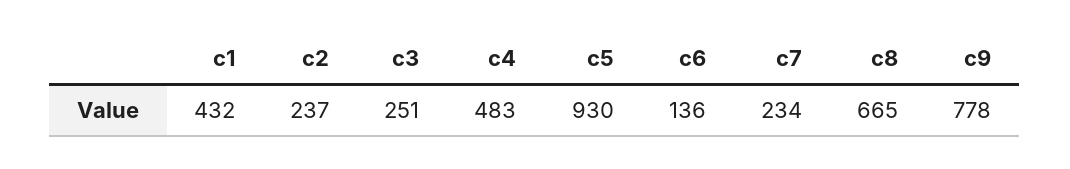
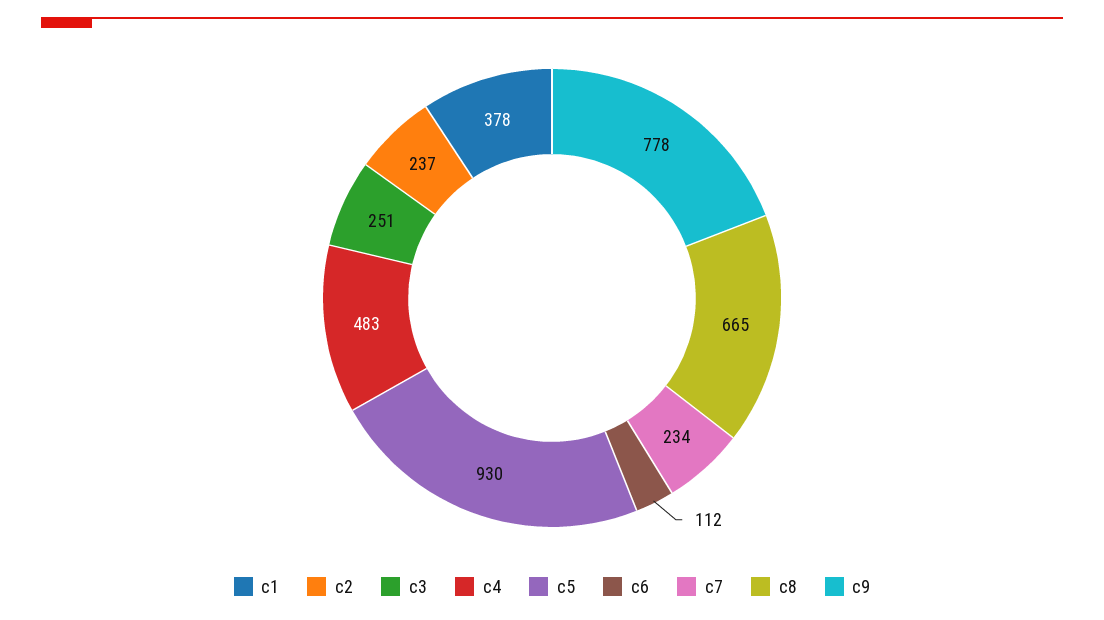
c1: 432 -> 378
c6: 136 -> 112

